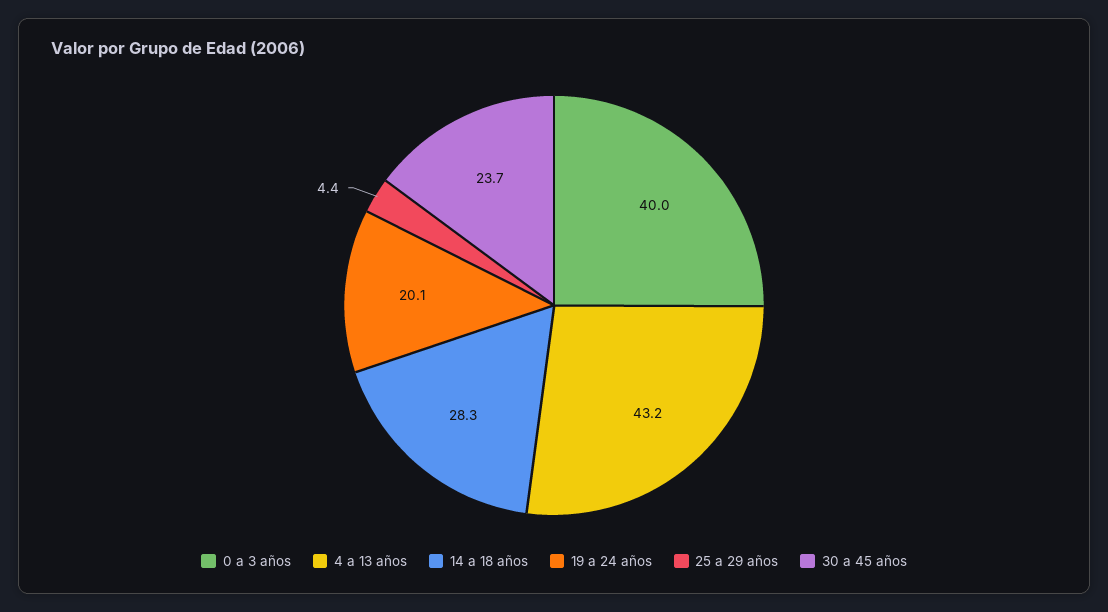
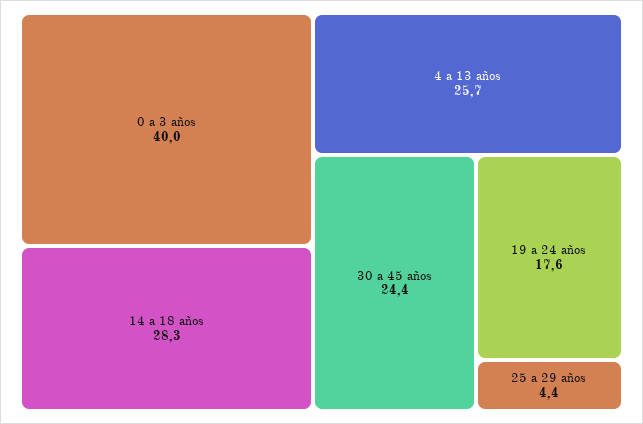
4 a 13 años: 43.2 -> 25.7
19 a 24 años: 20.1 -> 17.6
30 a 45 años: 23.7 -> 24.4

